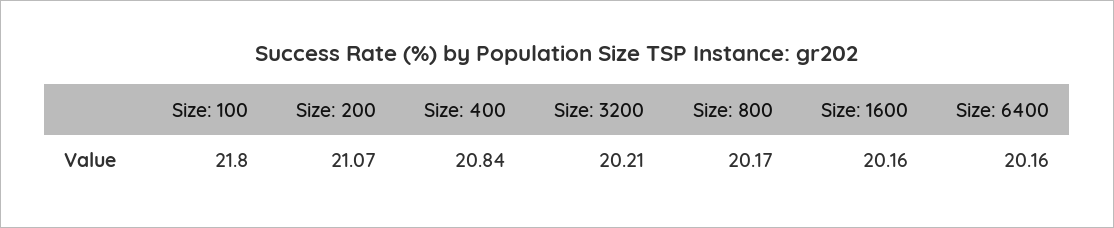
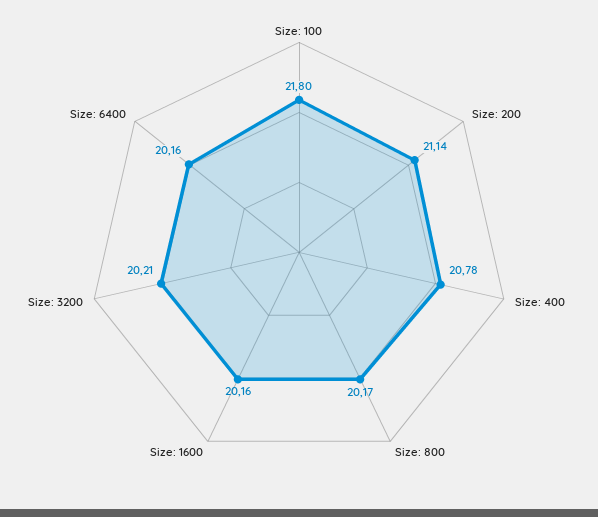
Size: 200: 21.07 -> 21.14
Size: 400: 20.84 -> 20.78

